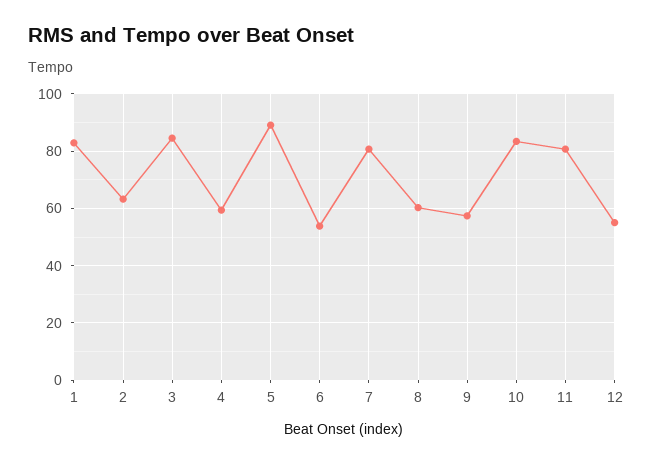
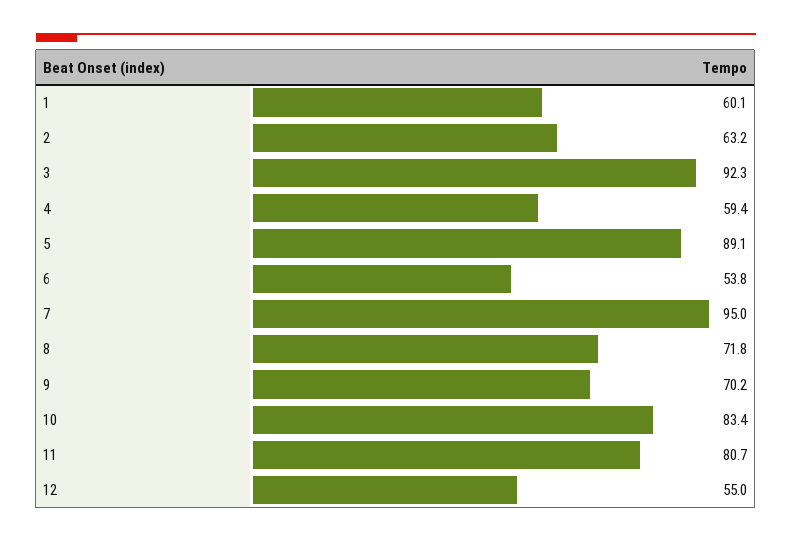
1: 82.5 -> 60.1
3: 85 -> 92.3
7: 80 -> 95
8: 60 -> 71.8
9: 57.5 -> 70.2

